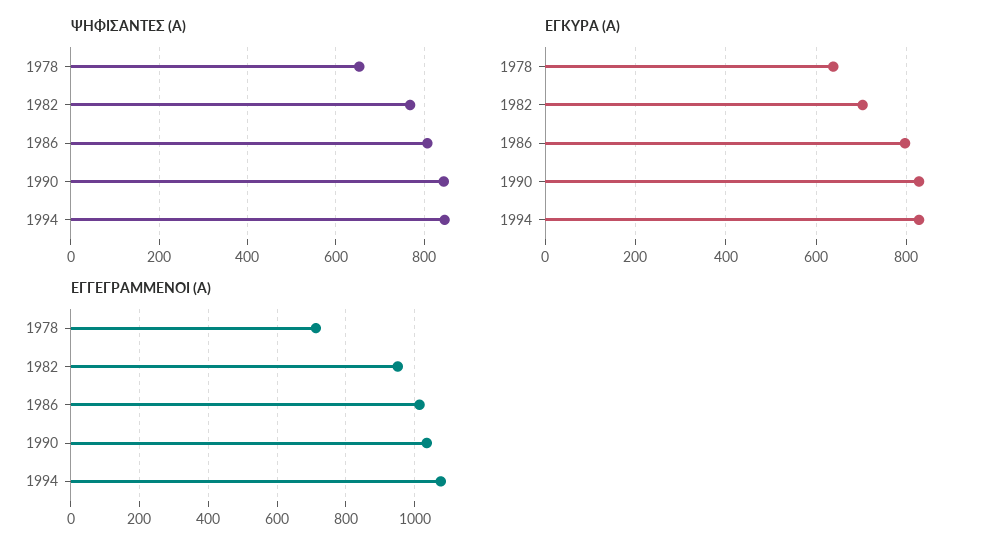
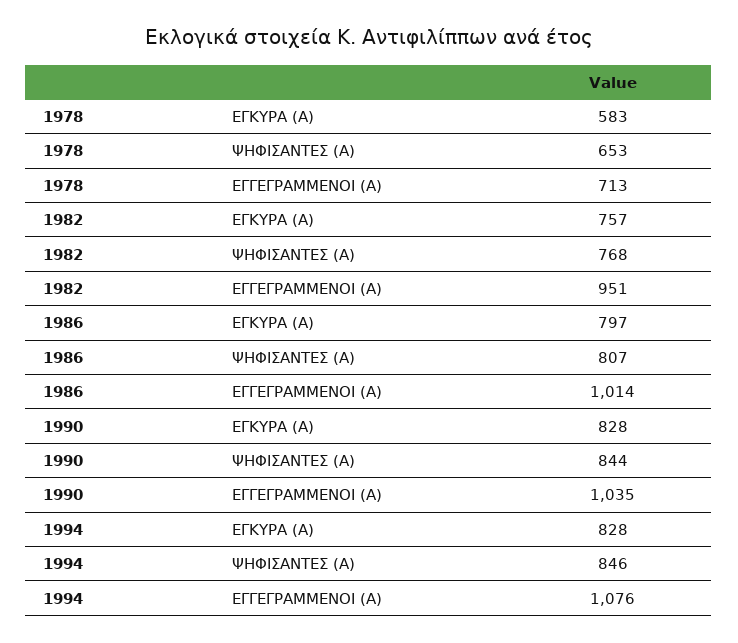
ΕΓΚΥΡΑ (Α), 1978: 640 -> 583
ΕΓΚΥΡΑ (Α), 1982: 700 -> 757

